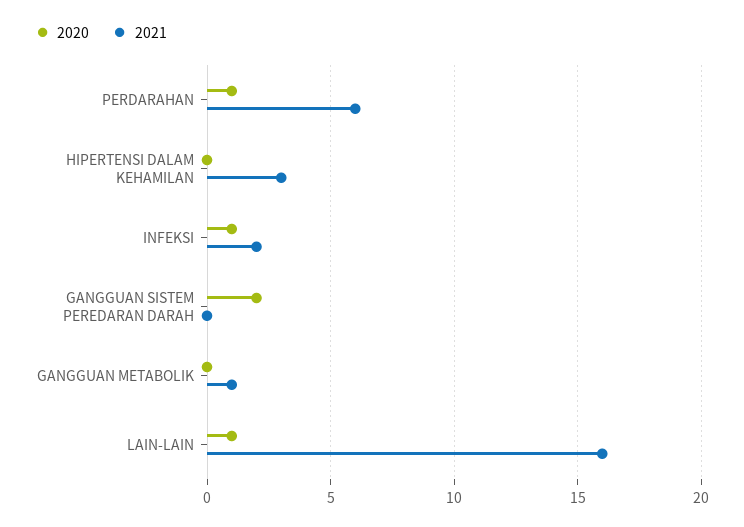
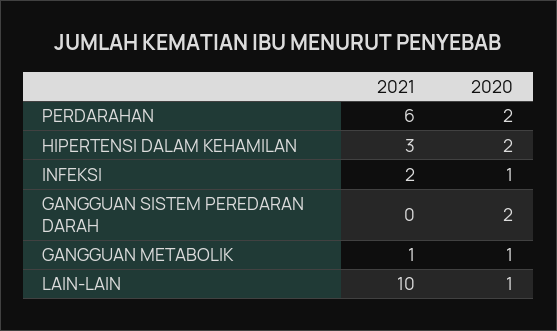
2020, PERDARAHAN: 1 -> 2
2020, HIPERTENSI DALAM KEHAMILAN: 0 -> 2
2020, GANGGUAN METABOLIK: 0 -> 1
2021, LAIN-LAIN: 16 -> 10

